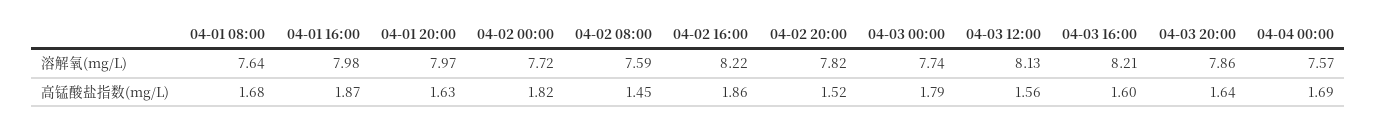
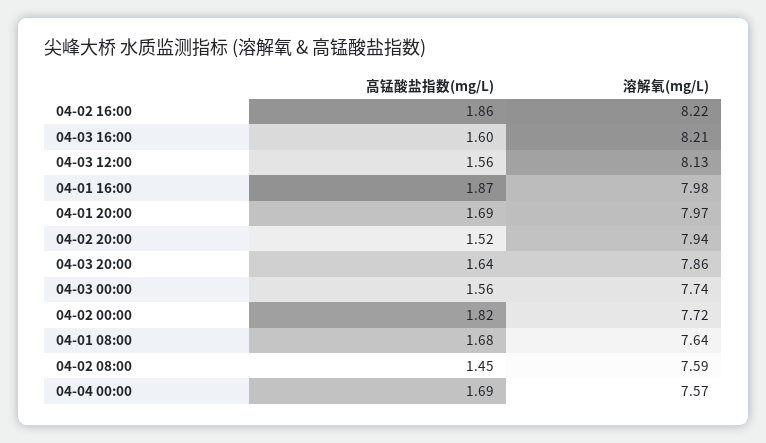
04-02 20:00, 溶解氧(mg/L): 7.82 -> 7.94
04-01 20:00, 高锰酸盐指数(mg/L): 1.63 -> 1.69
04-03 00:00, 高锰酸盐指数(mg/L): 1.79 -> 1.56

